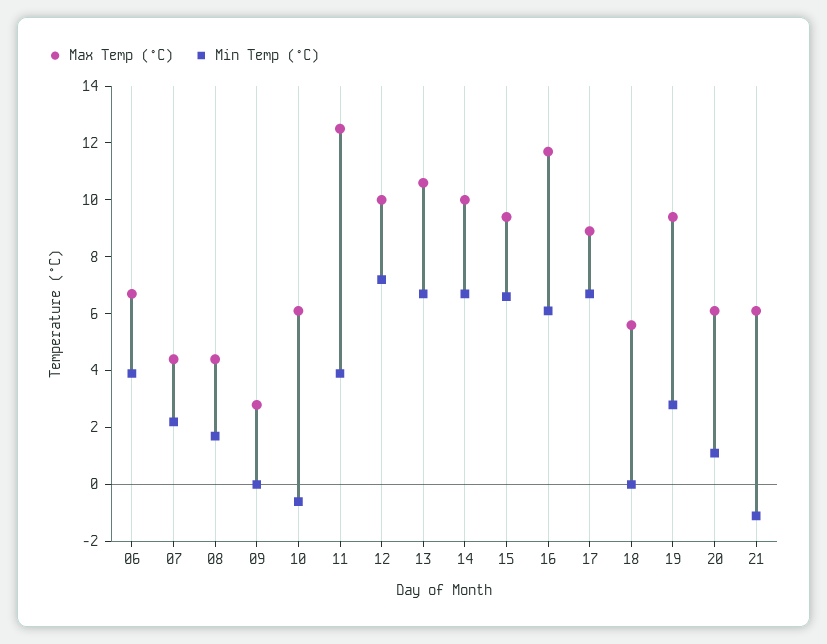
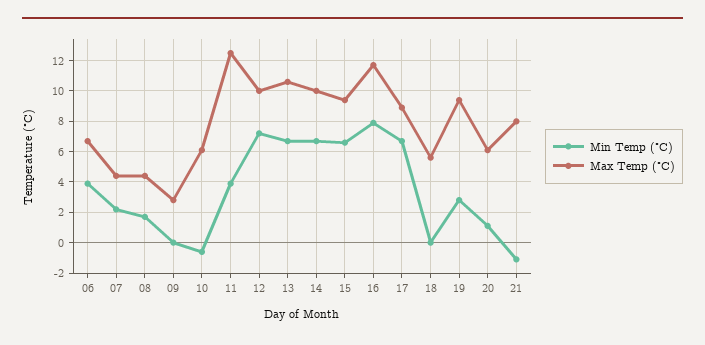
Min Temp (°C), 16: 6 -> 8
Max Temp (°C), 21: 6 -> 8

